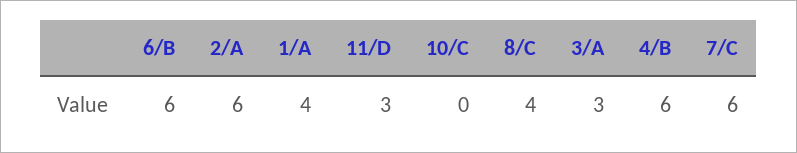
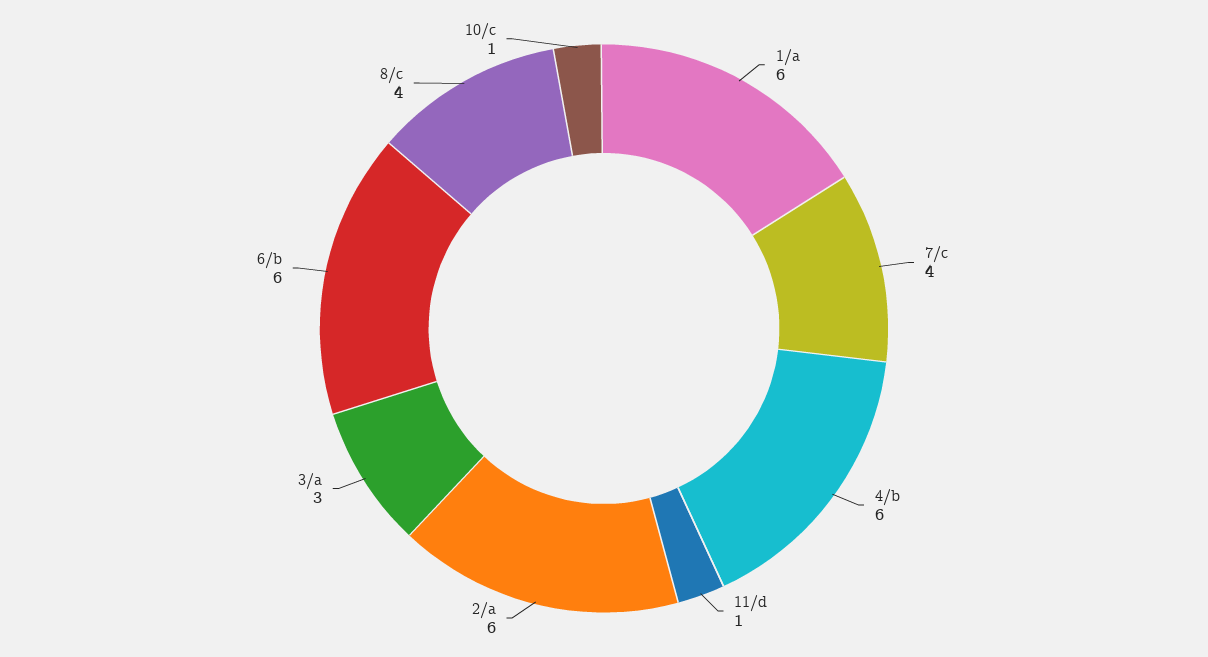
1/A: 4 -> 6
11/D: 3 -> 1
10/C: 0 -> 1
7/C: 6 -> 4

